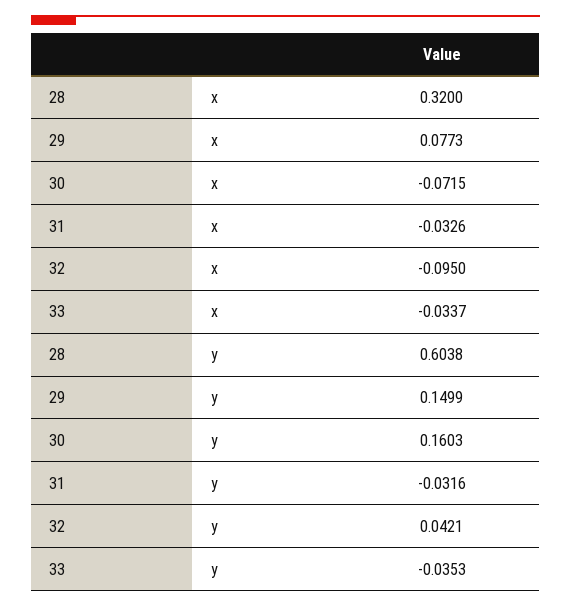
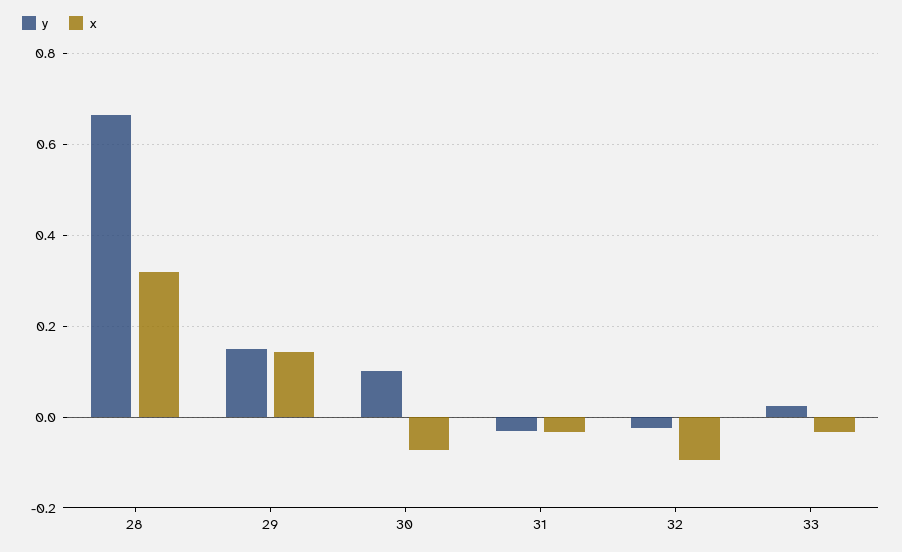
x, 29: 0.0773 -> 0.14
y, 28: 0.6038 -> 0.66
y, 30: 0.1603 -> 0.1
y, 32: 0.0421 -> -0.02
y, 33: -0.0353 -> 0.02

